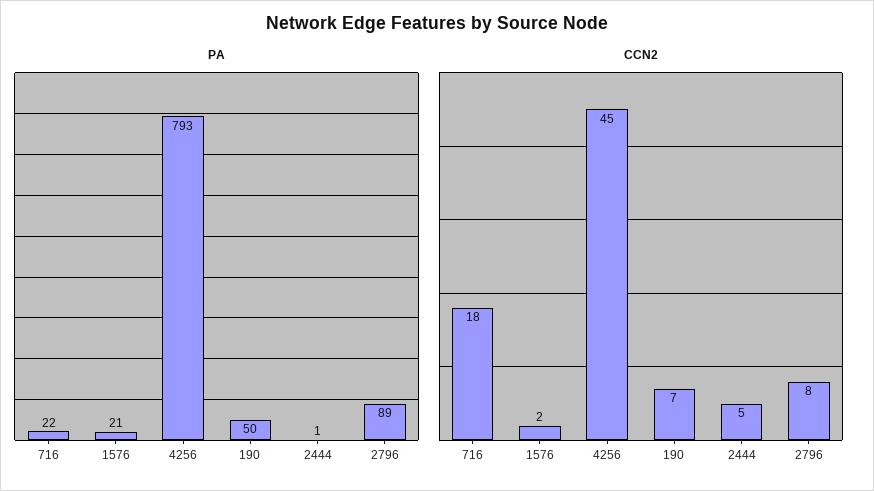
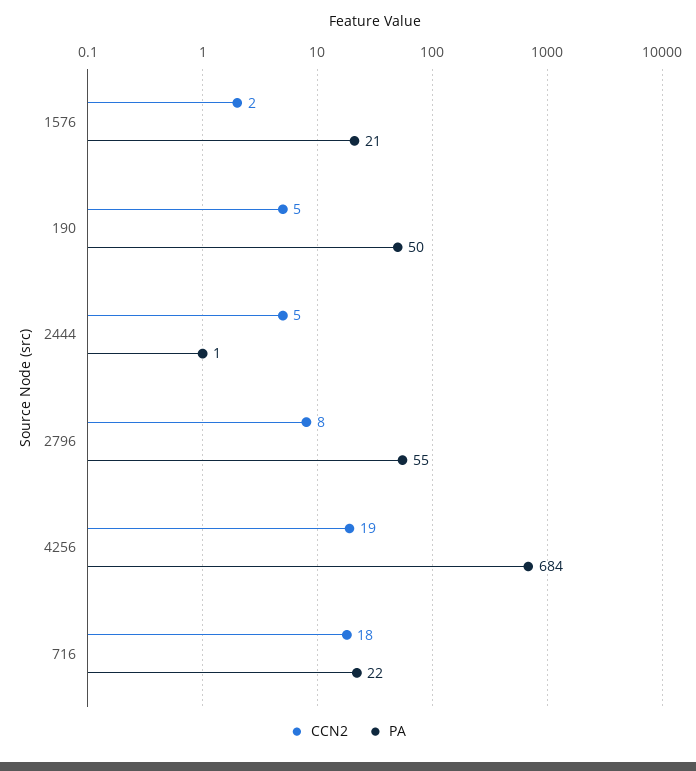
PA, 4256: 793 -> 684
PA, 2796: 89 -> 55
CCN2, 4256: 45 -> 19
CCN2, 190: 7 -> 5

